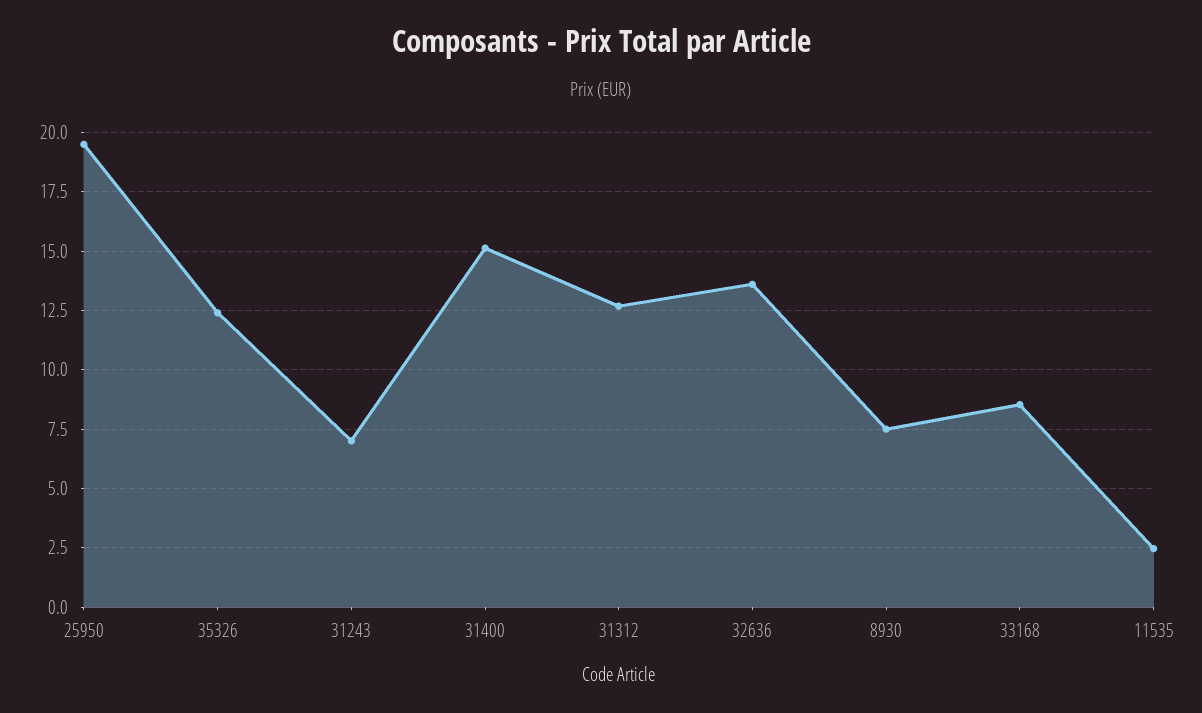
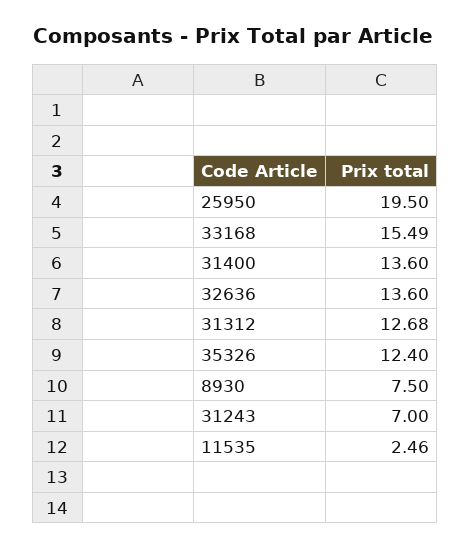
31400: 15 -> 13.6
33168: 8.5 -> 15.49

